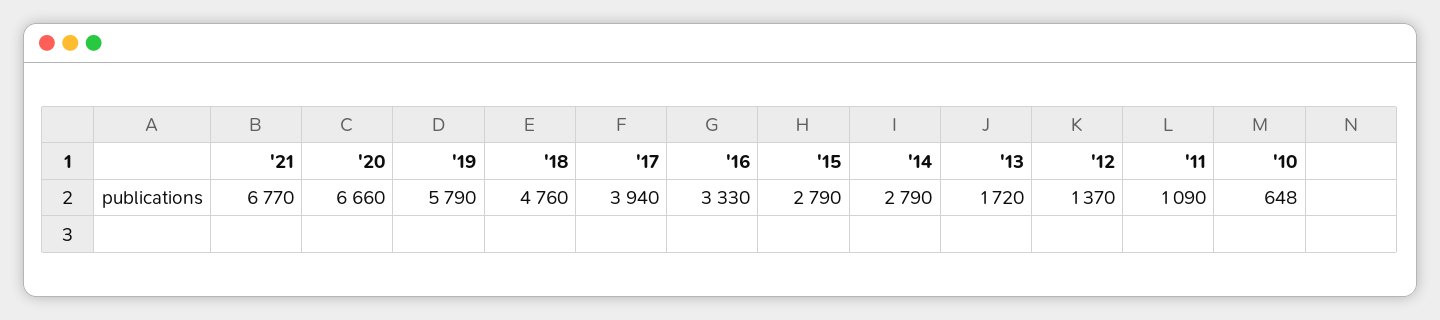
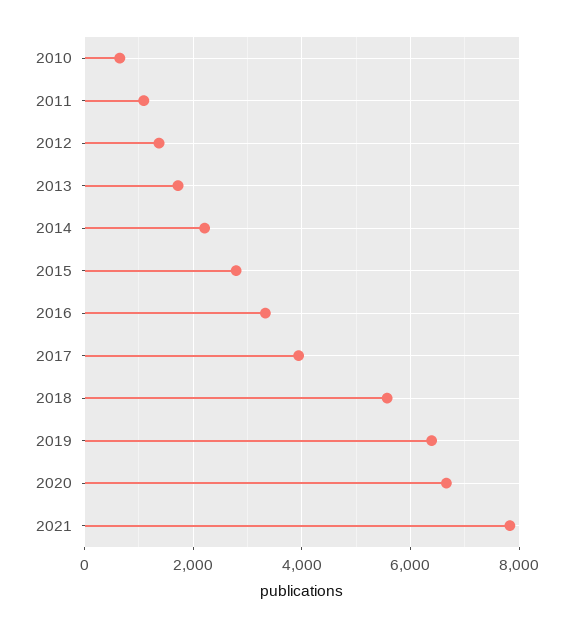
'21: 6770 -> 7800
'19: 5790 -> 6400
'18: 4760 -> 5600
'14: 2790 -> 2200

